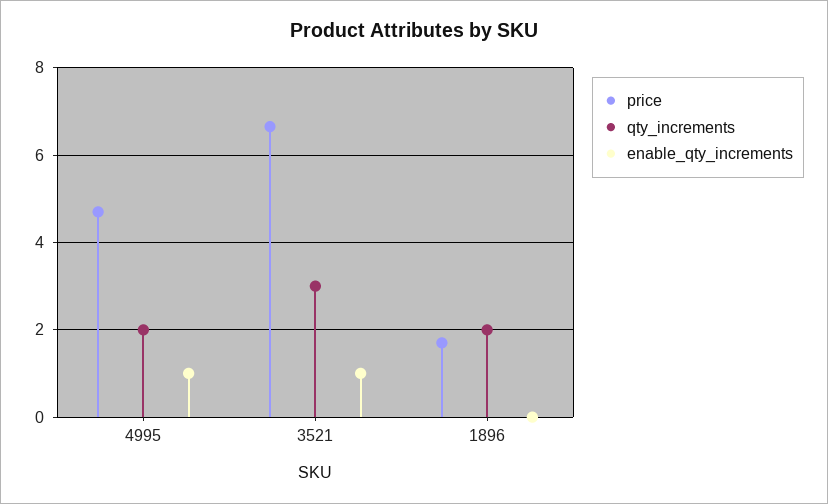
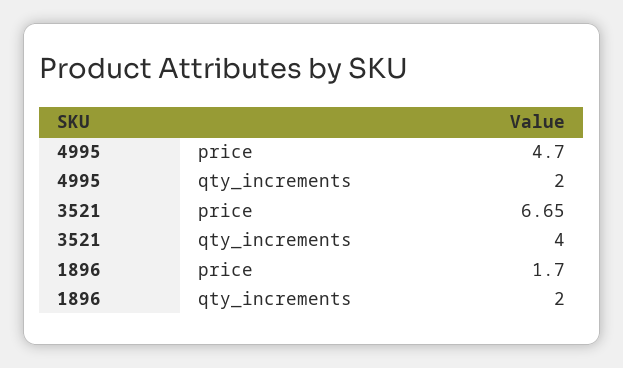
enable_qty_increments, 4995: 1 -> none
qty_increments, 3521: 3 -> 4
enable_qty_increments, 3521: 1 -> none
enable_qty_increments, 1896: 0 -> none

